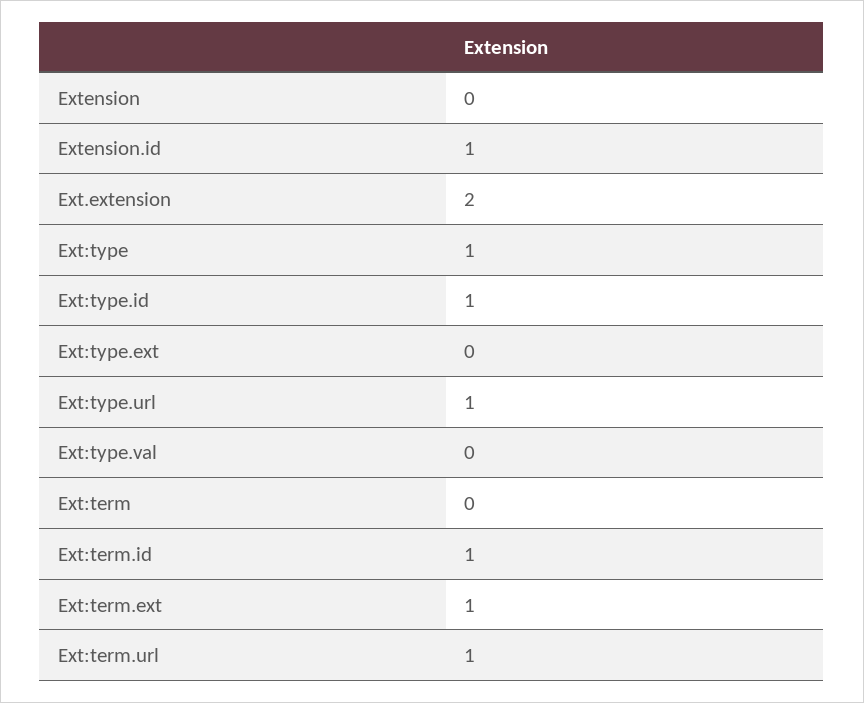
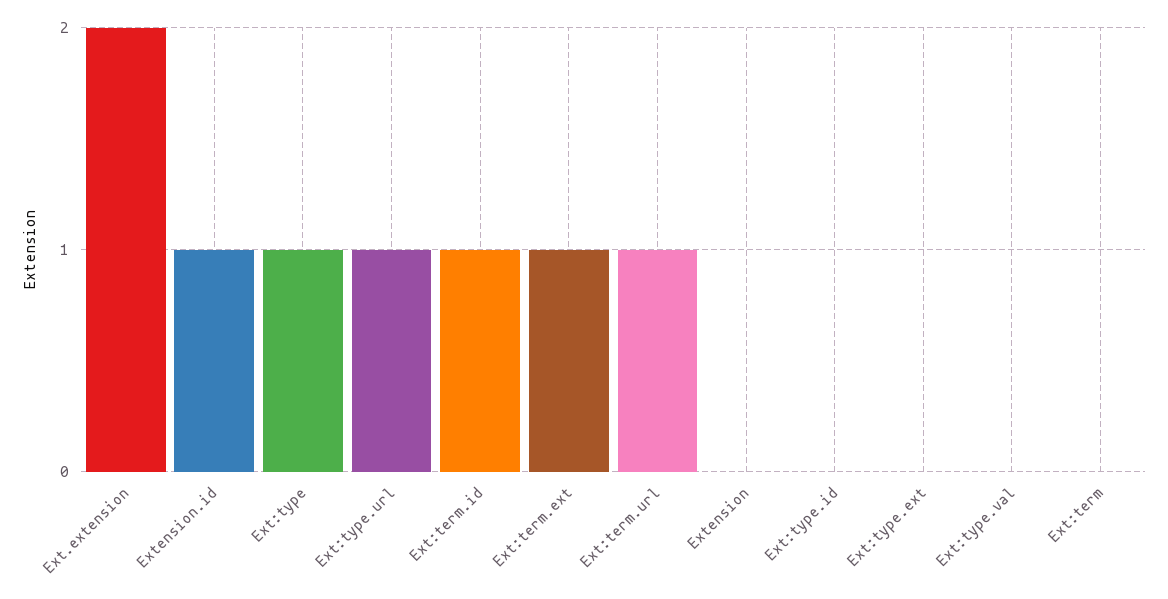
Ext:type.id: 1 -> 0

